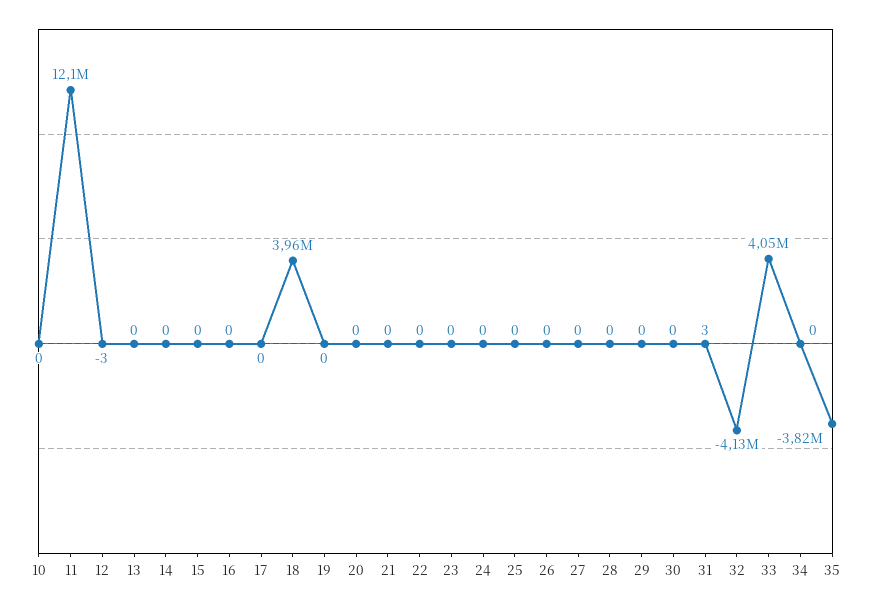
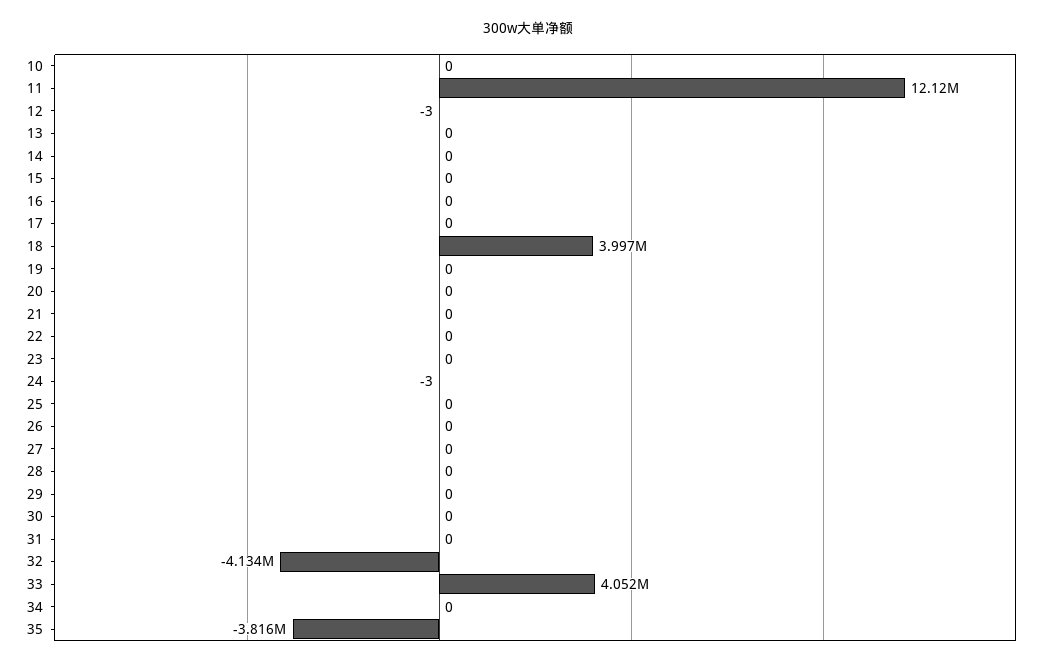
18: 3960000 -> 3997000
24: 0 -> -3
31: 3 -> 0

